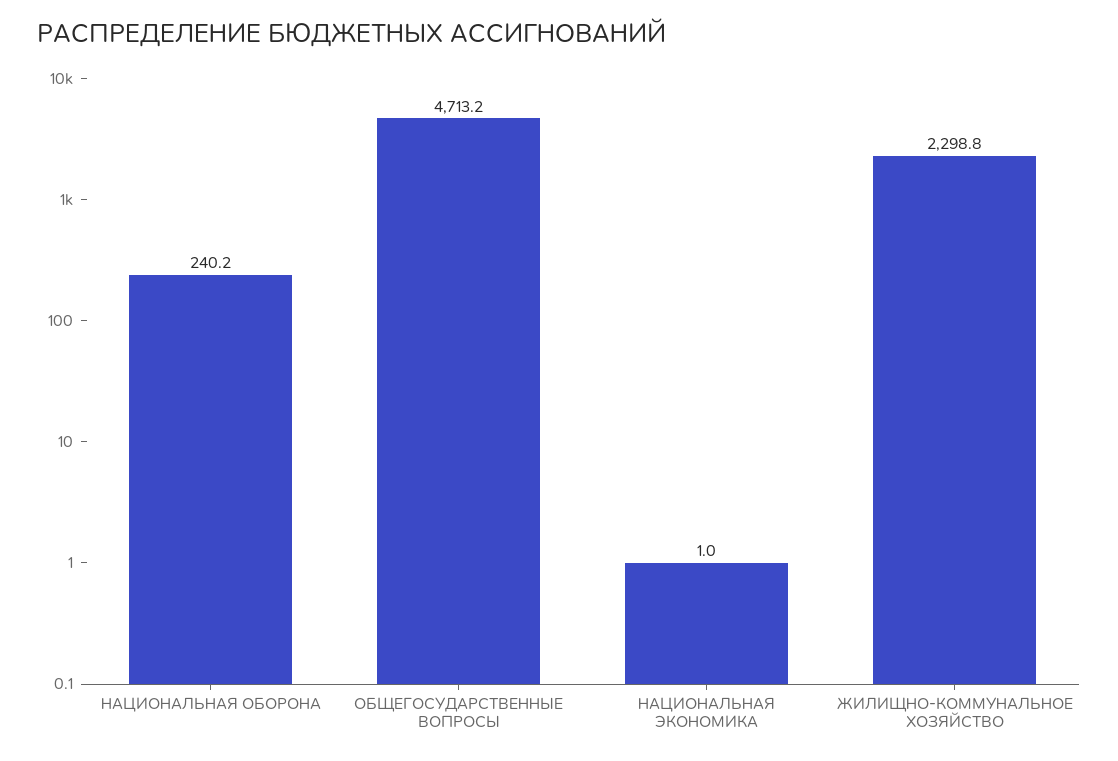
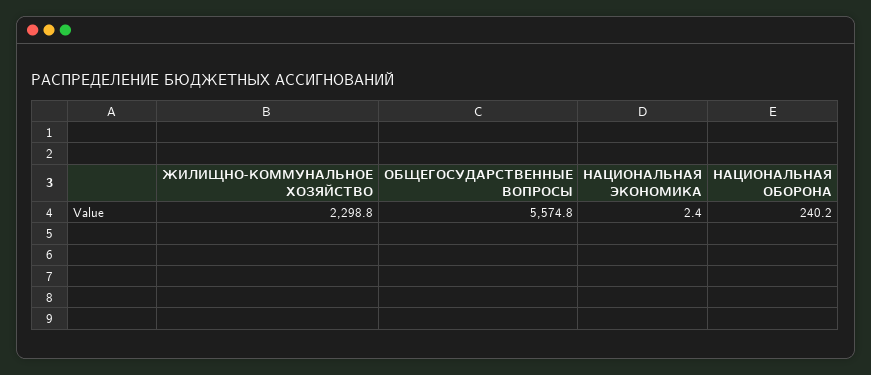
ОБЩЕГОСУДАРСТВЕННЫЕ ВОПРОСЫ: 4713.2 -> 5574.8
НАЦИОНАЛЬНАЯ ЭКОНОМИКА: 1 -> 2.4

